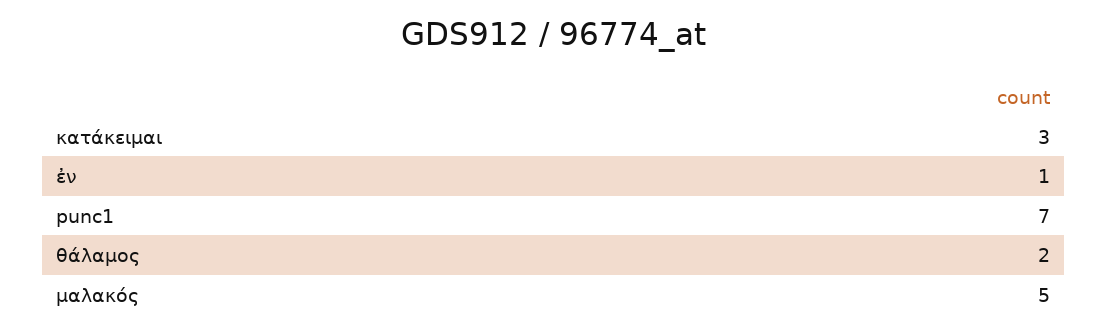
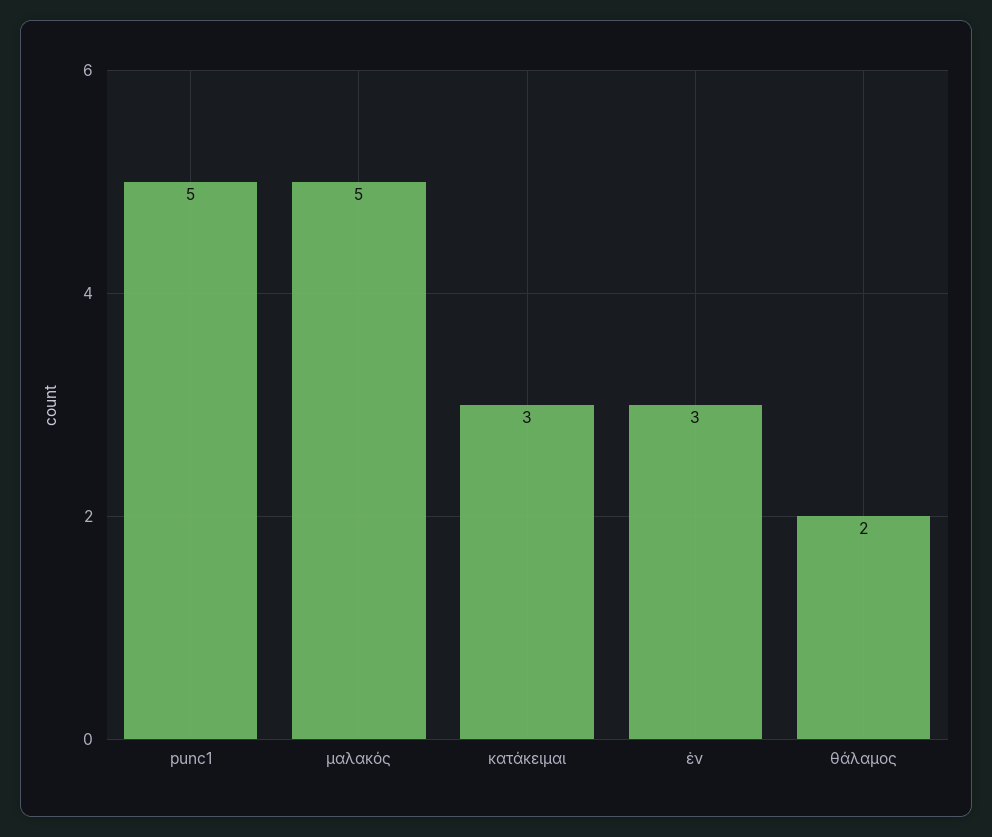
ἐν: 1 -> 3
punc1: 7 -> 5

